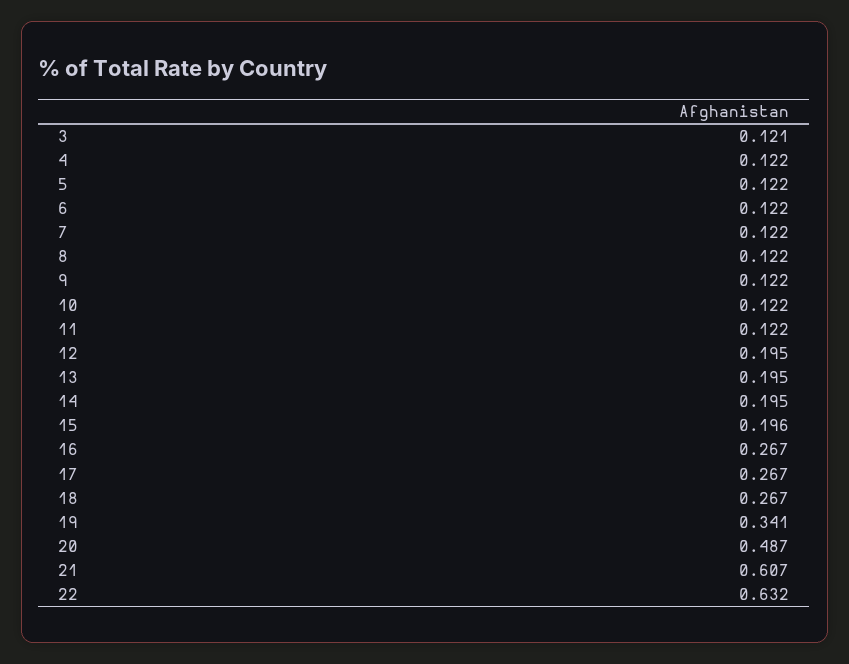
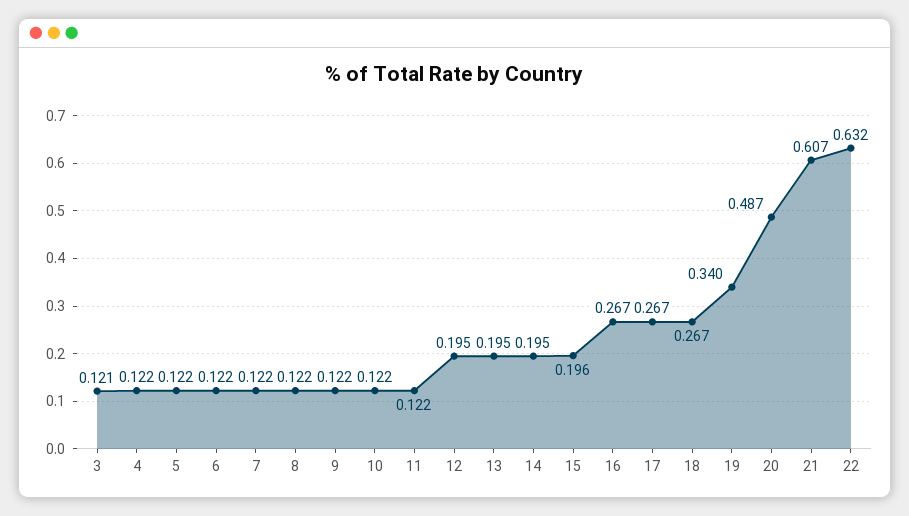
19: 0.341 -> 0.34

